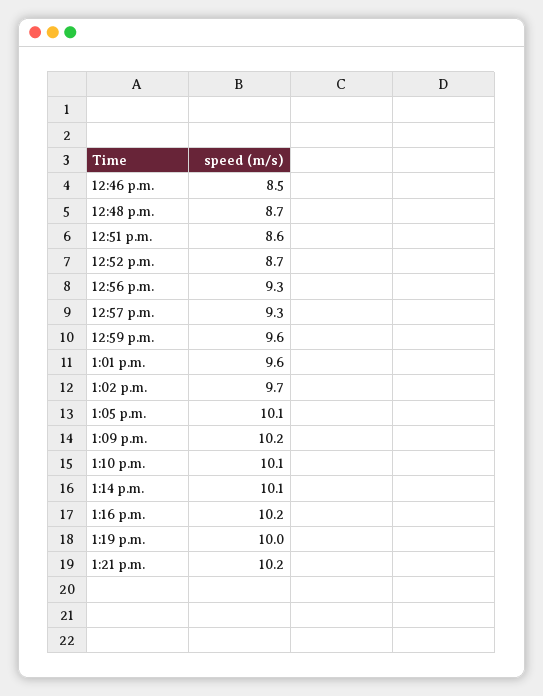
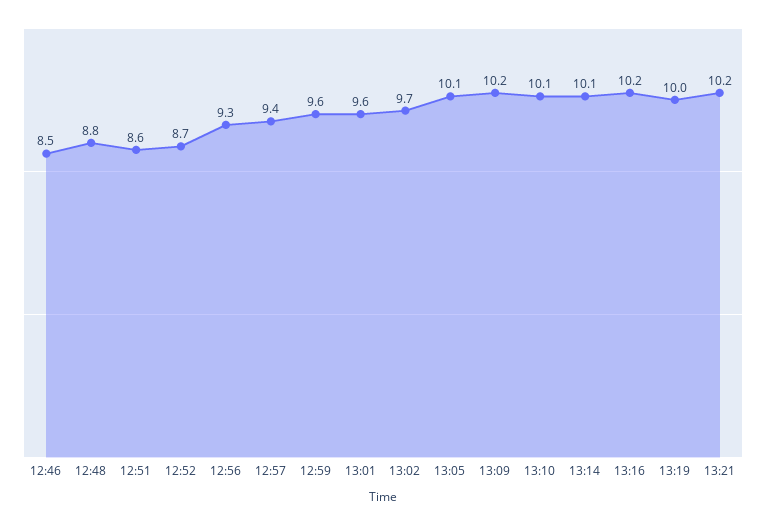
12:48 p.m.: 8.7 -> 8.8
12:57 p.m.: 9.3 -> 9.4

